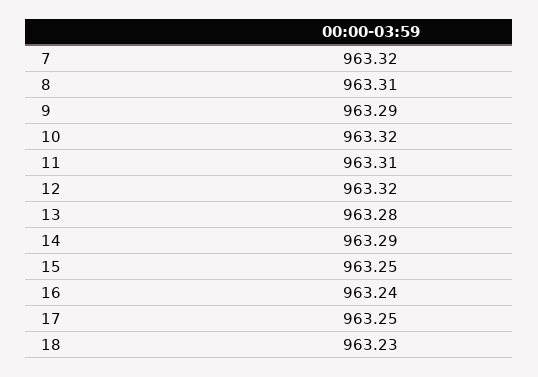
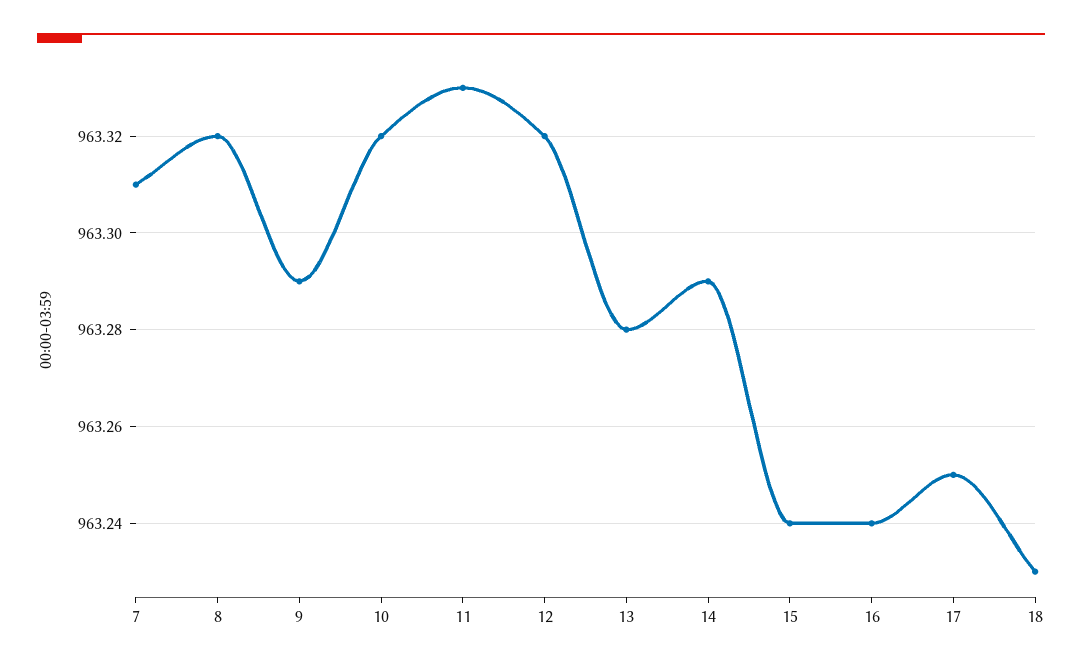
7: 963.32 -> 963.31
8: 963.31 -> 963.32
11: 963.31 -> 963.33
15: 963.25 -> 963.24

